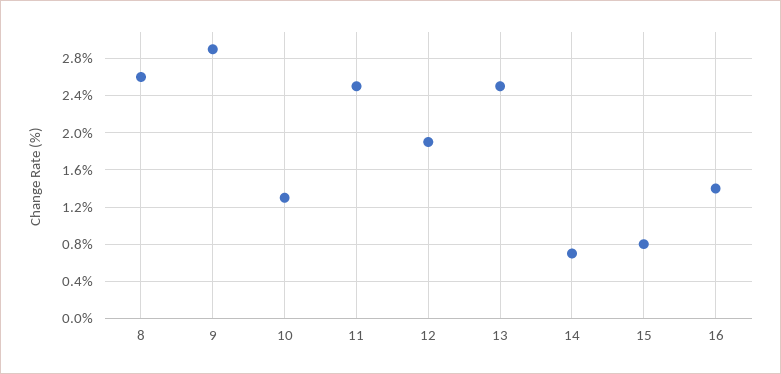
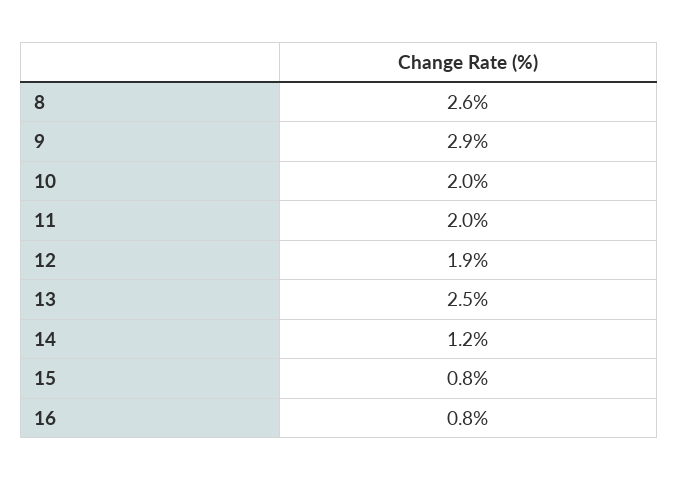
10: 1.3 -> 2
11: 2.5 -> 2
14: 0.7 -> 1.2
16: 1.4 -> 0.8

